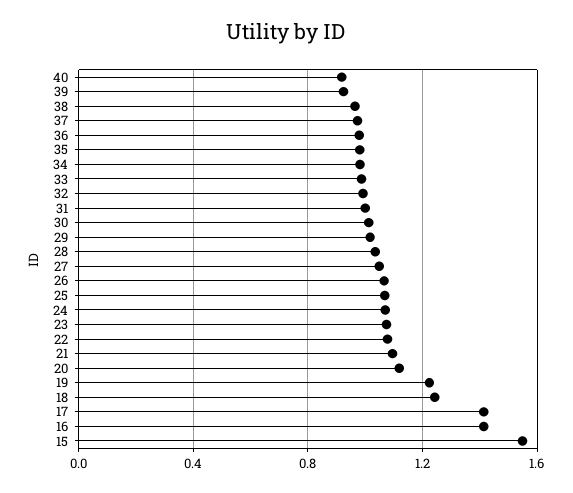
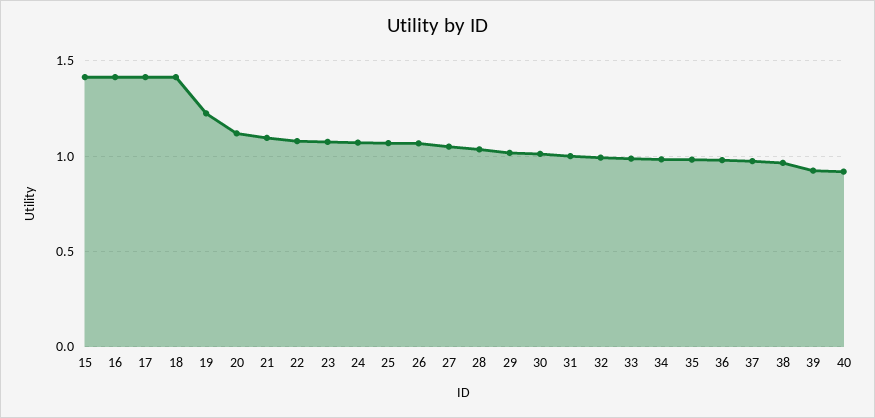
18: 1.25 -> 1.4
15: 1.55 -> 1.4

